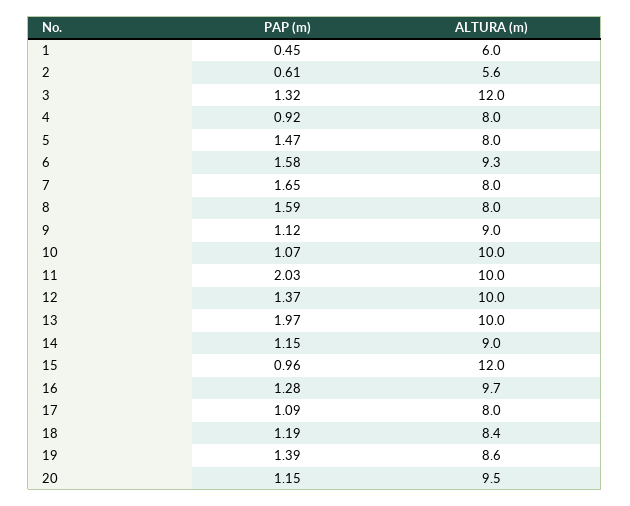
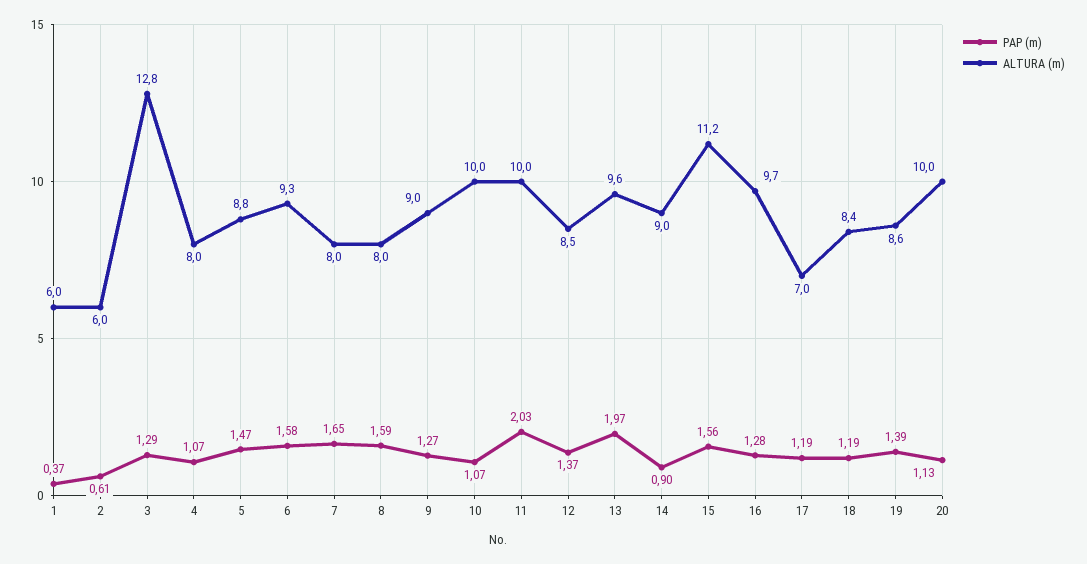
PAP (m), 1: 0.45 -> 0.37
ALTURA (m), 2: 5.6 -> 6
PAP (m), 3: 1.32 -> 1.29
ALTURA (m), 3: 12 -> 12.8
PAP (m), 4: 0.92 -> 1.07
ALTURA (m), 5: 8 -> 8.8
PAP (m), 9: 1.12 -> 1.27
ALTURA (m), 12: 10 -> 8.5
ALTURA (m), 13: 10 -> 9.6
PAP (m), 14: 1.15 -> 0.9
PAP (m), 15: 0.96 -> 1.56
ALTURA (m), 15: 12 -> 11.2
PAP (m), 17: 1.09 -> 1.19
ALTURA (m), 17: 8 -> 7
PAP (m), 20: 1.15 -> 1.13
ALTURA (m), 20: 9.5 -> 10

